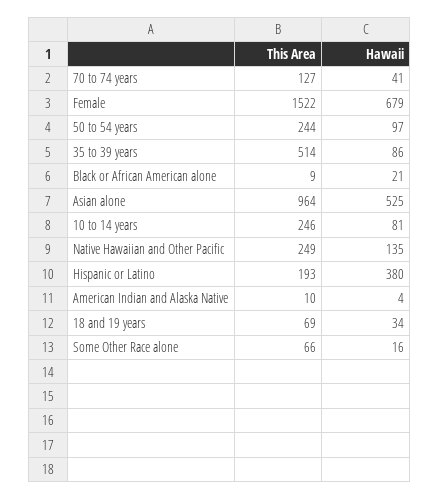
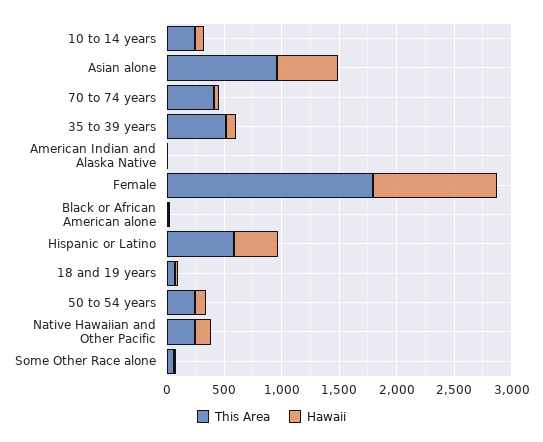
This Area, 70 to 74 years: 127 -> 400
This Area, Female: 1522 -> 1800
Hawaii, Female: 679 -> 1100
This Area, Hispanic or Latino: 193 -> 600

